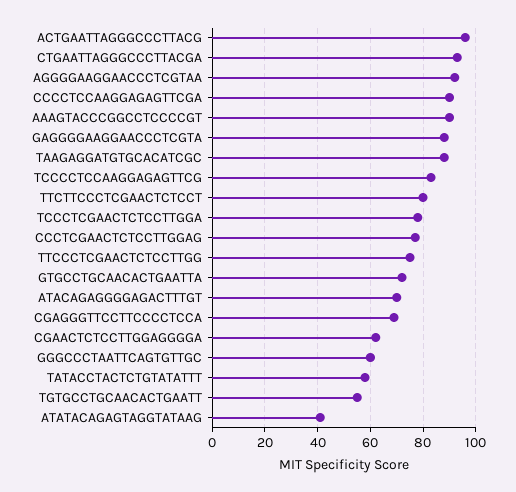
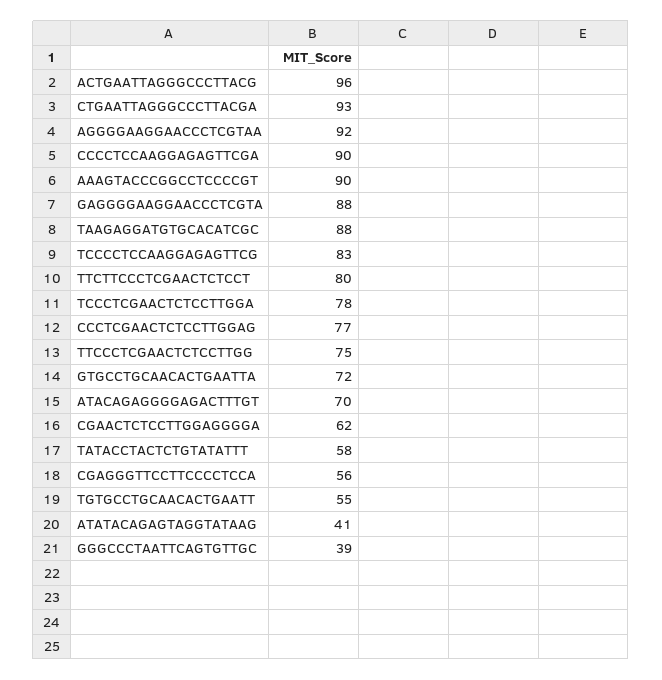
CGAGGGTTCCTTCCCCTCCA: 70 -> 56
GGGCCCTAATTCAGTGTTGC: 60 -> 39

